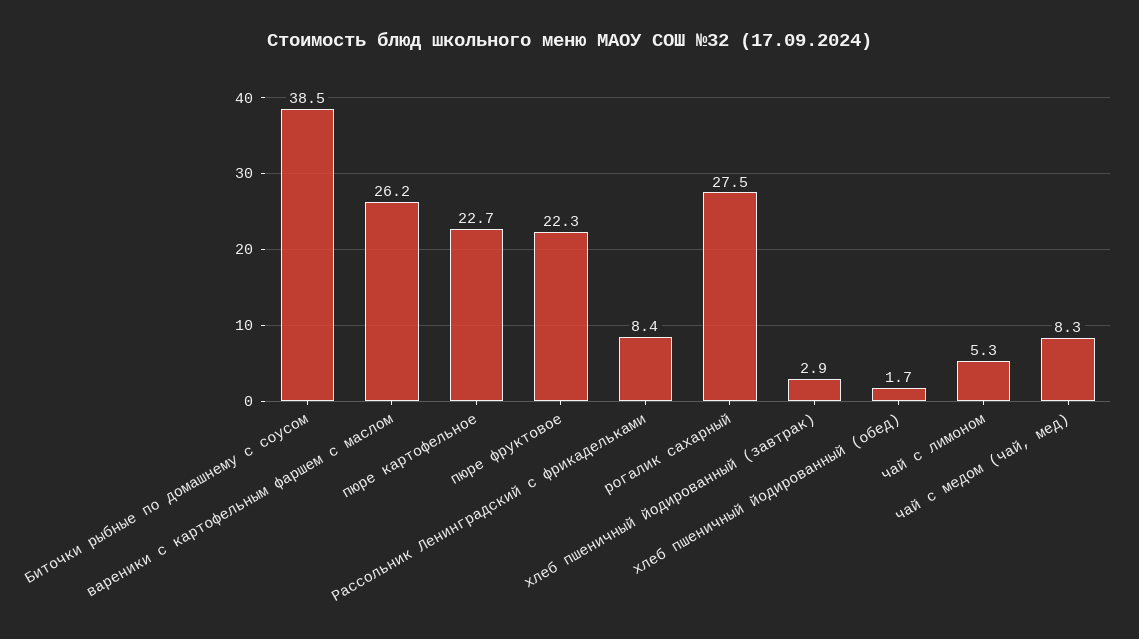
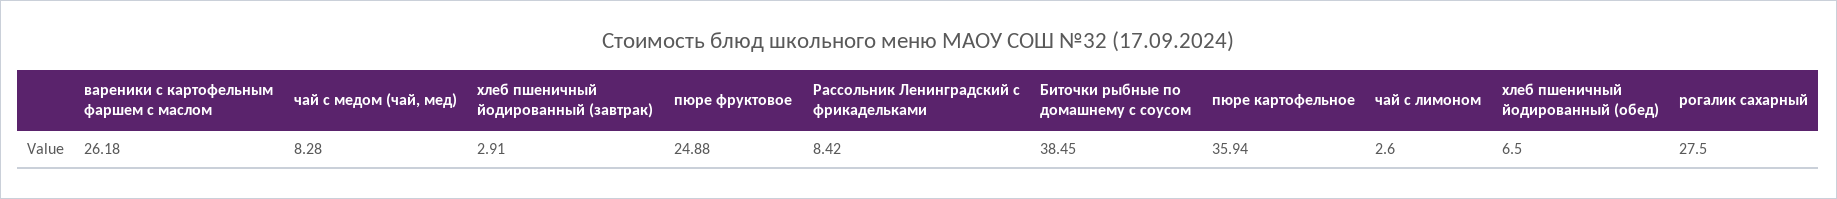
пюре картофельное: 22.7 -> 35.94
пюре фруктовое: 22.3 -> 24.88
хлеб пшеничный йодированный (обед): 1.7 -> 6.5
чай с лимоном: 5.3 -> 2.6

